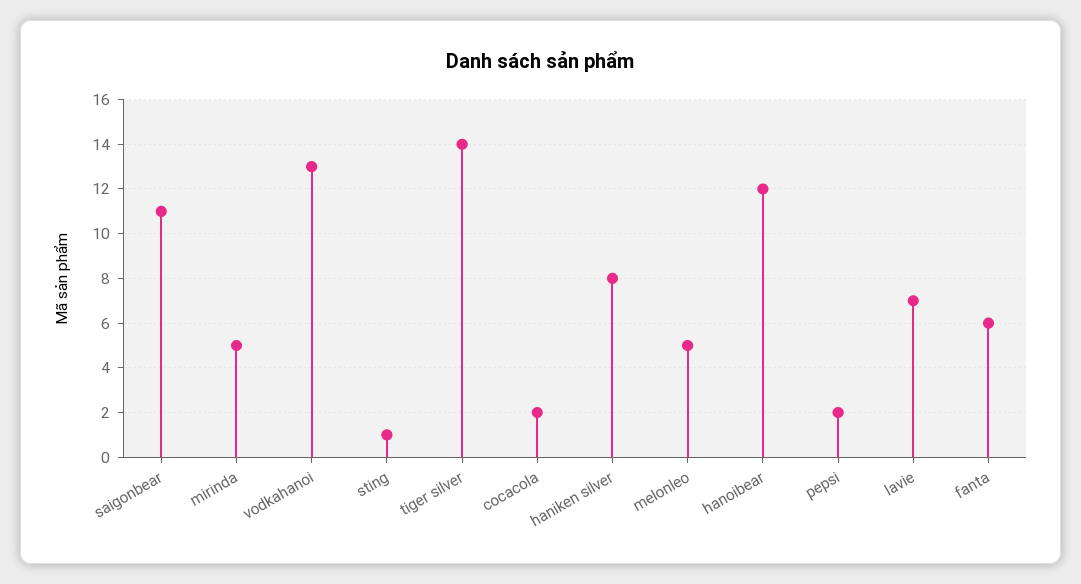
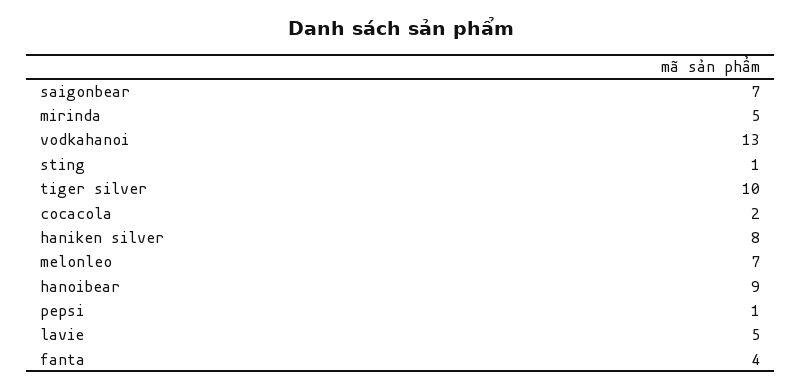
saigonbear: 11 -> 7
tiger silver: 14 -> 10
melonleo: 5 -> 7
hanoibear: 12 -> 9
pepsi: 2 -> 1
lavie: 7 -> 5
fanta: 6 -> 4

